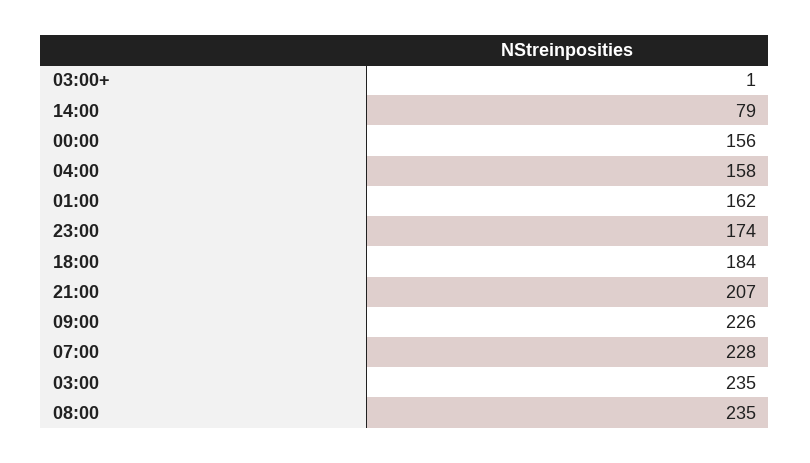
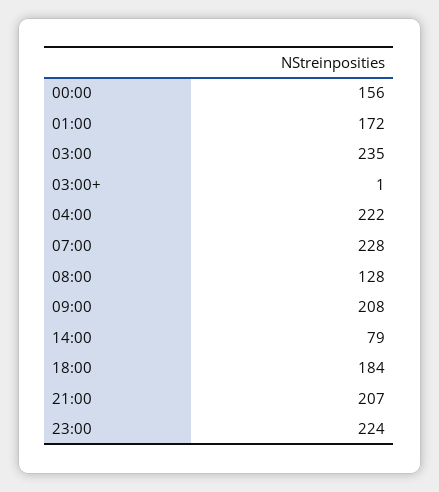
04:00: 158 -> 222
01:00: 162 -> 172
23:00: 174 -> 224
09:00: 226 -> 208
08:00: 235 -> 128

